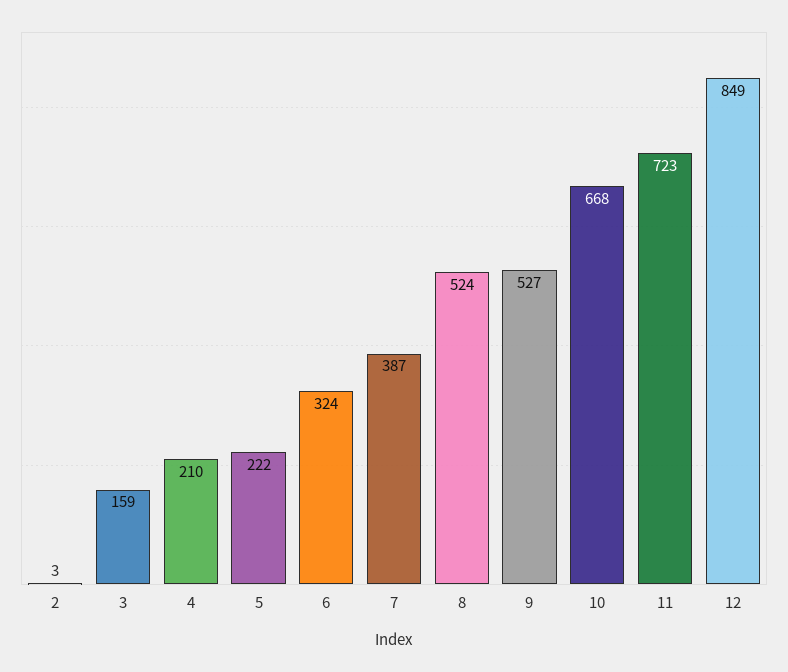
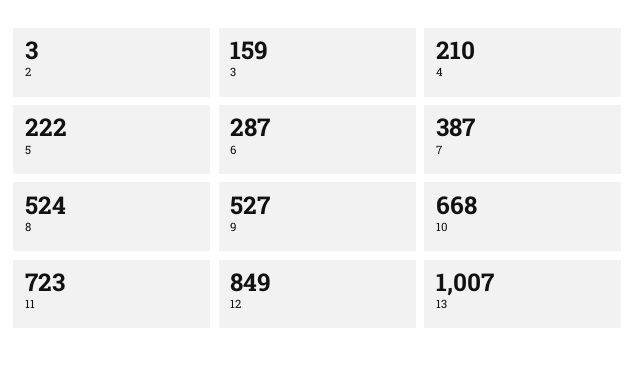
6: 324 -> 287
13: none -> 1007

